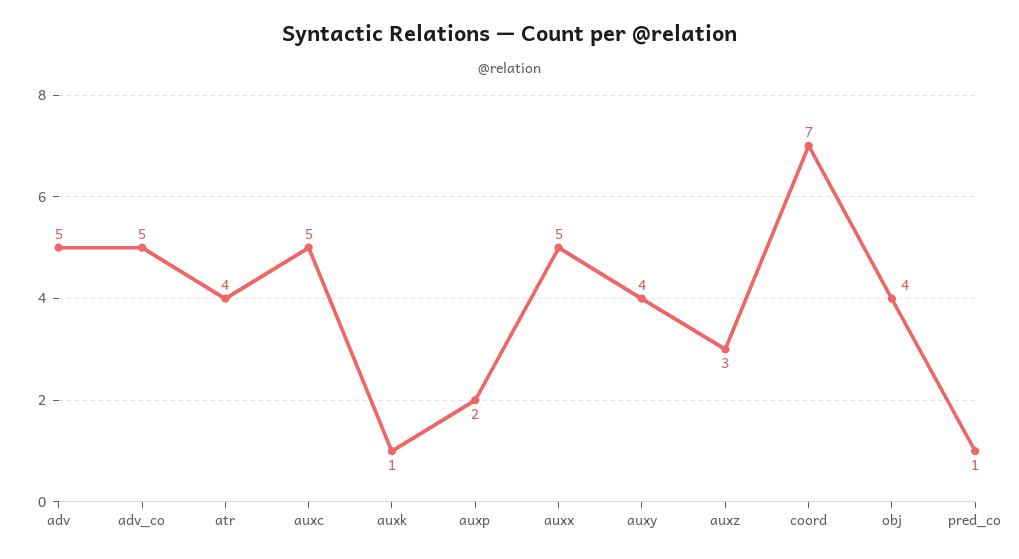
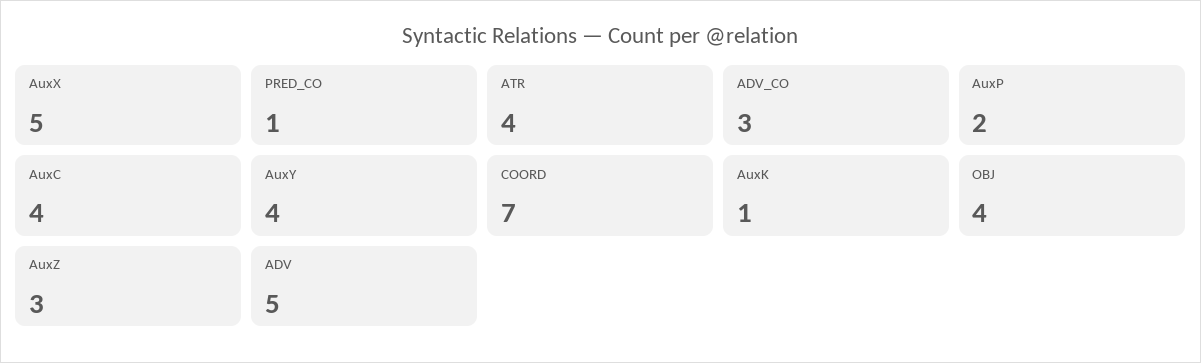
adv_co: 5 -> 3
auxc: 5 -> 4

